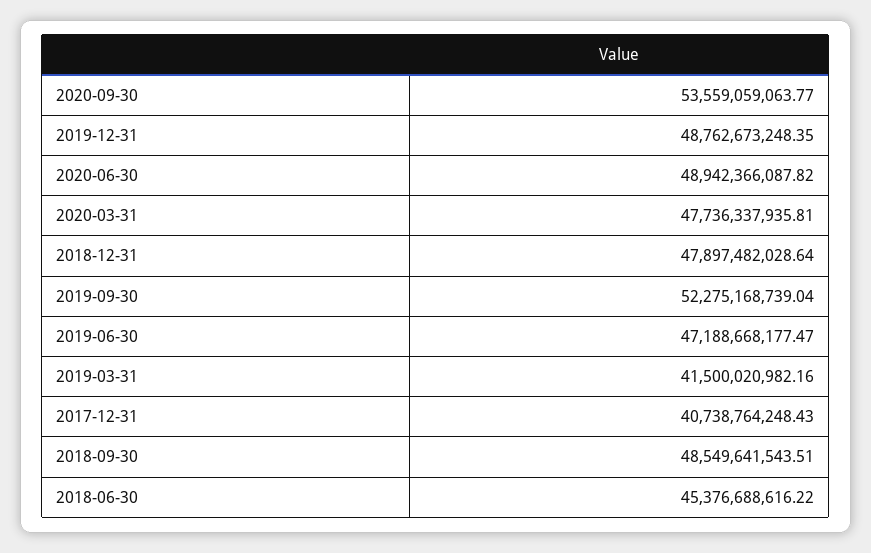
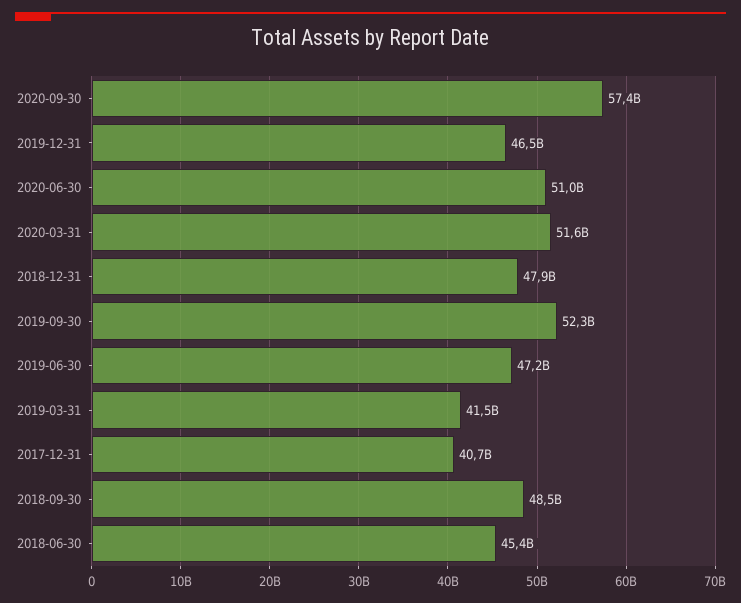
2020-09-30: 53559059063.77 -> 57400000000
2019-12-31: 48762673248.35 -> 46500000000
2020-06-30: 48942366087.82 -> 51000000000
2020-03-31: 47736337935.81 -> 51600000000

